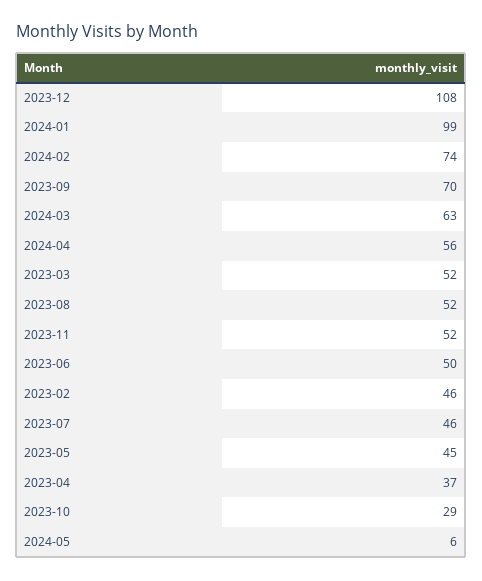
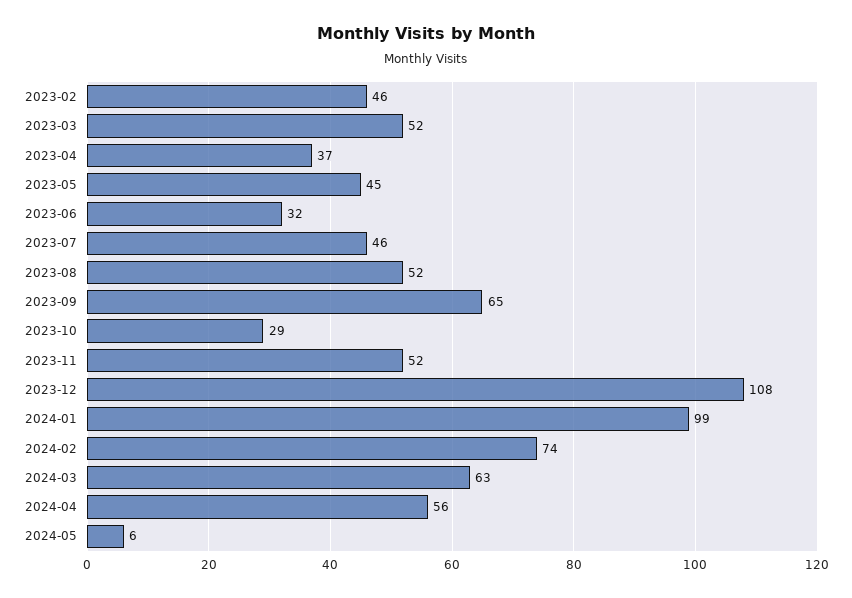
2023-09: 70 -> 65
2023-06: 50 -> 32

